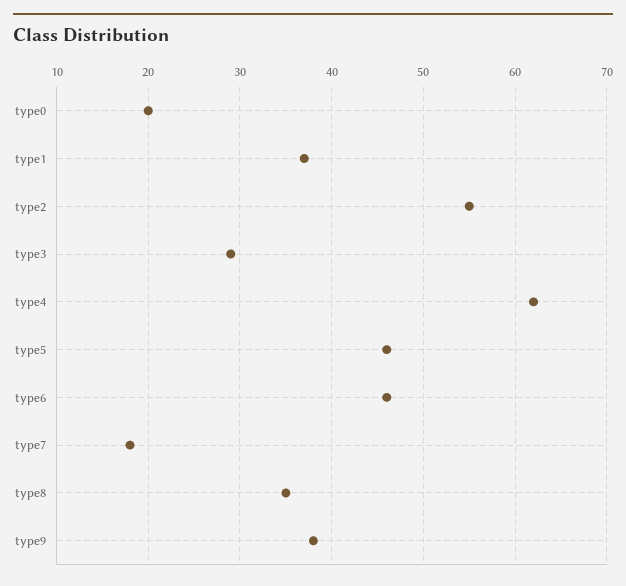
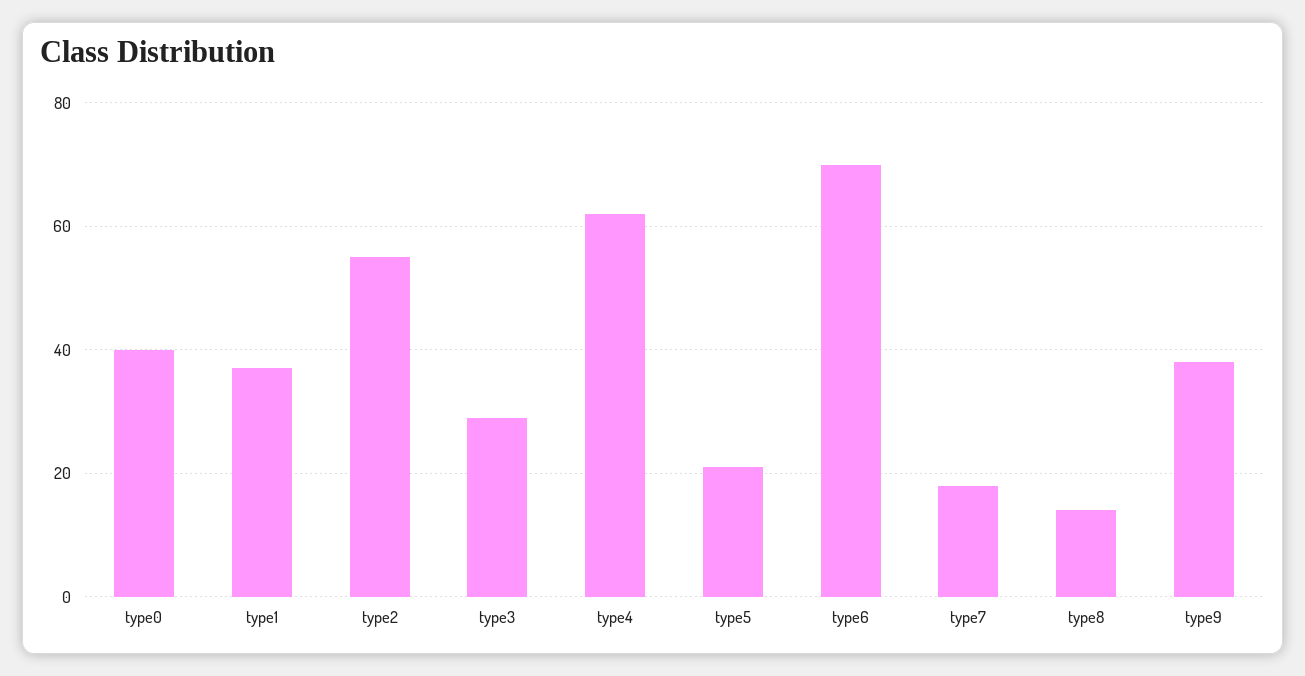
type0: 20 -> 40
type5: 46 -> 20
type6: 46 -> 70
type8: 35 -> 15

